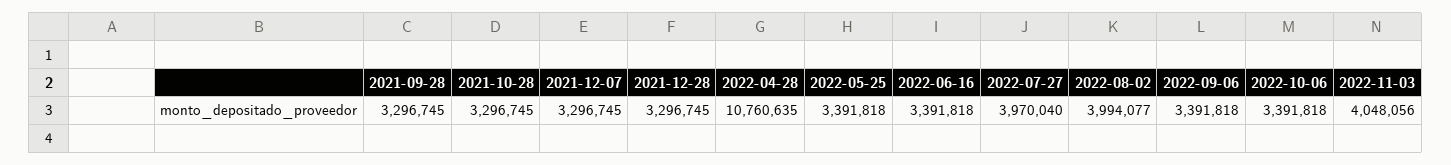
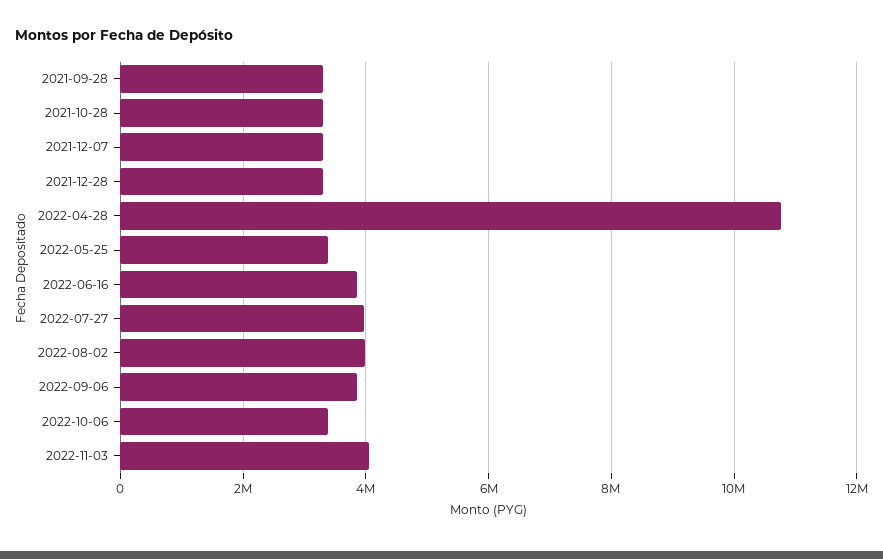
2022-06-16: 3391818 -> 3800000
2022-09-06: 3391818 -> 3800000

